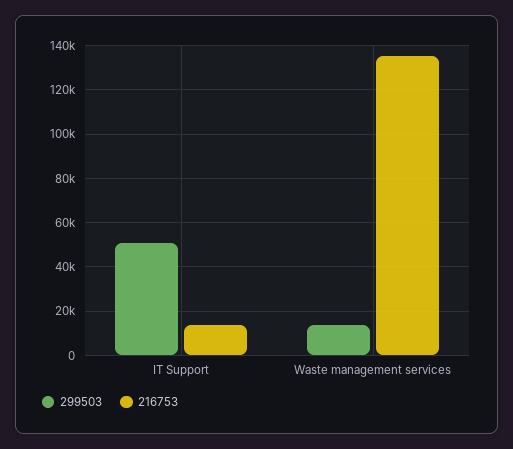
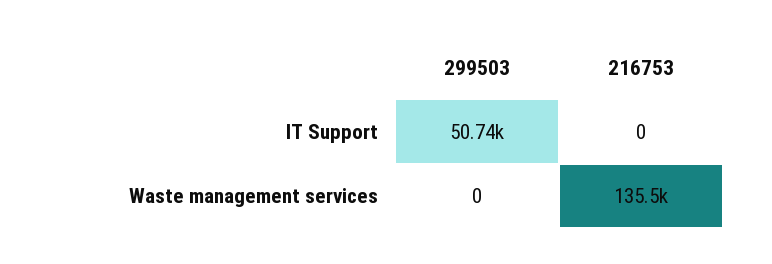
216753, IT Support: 15000 -> 0
299503, Waste management services: 15000 -> 0

